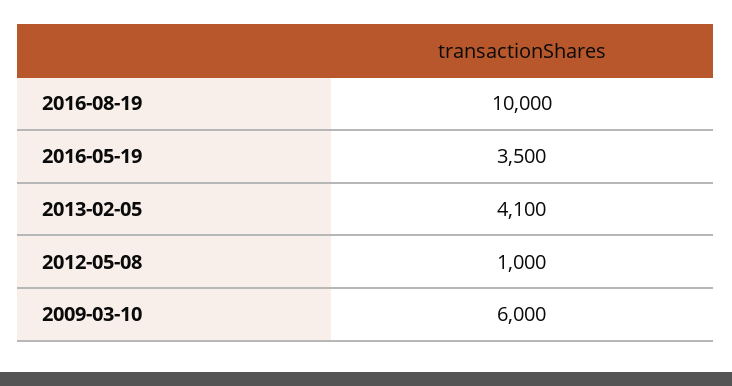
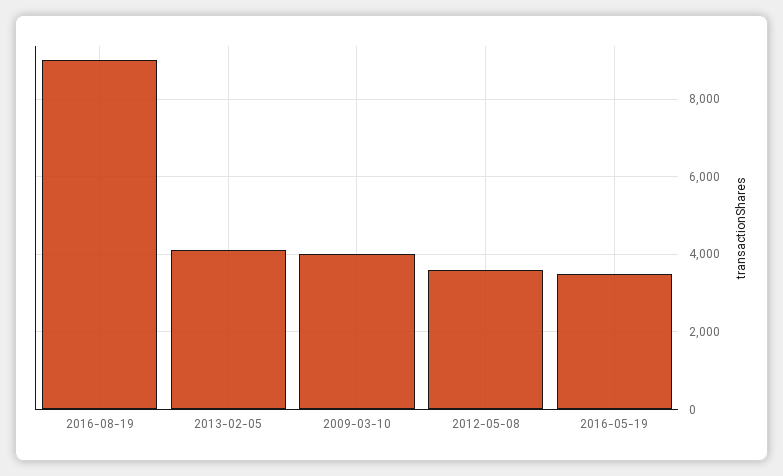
2016-08-19: 10000 -> 9000
2012-05-08: 1000 -> 3600
2009-03-10: 6000 -> 4000

